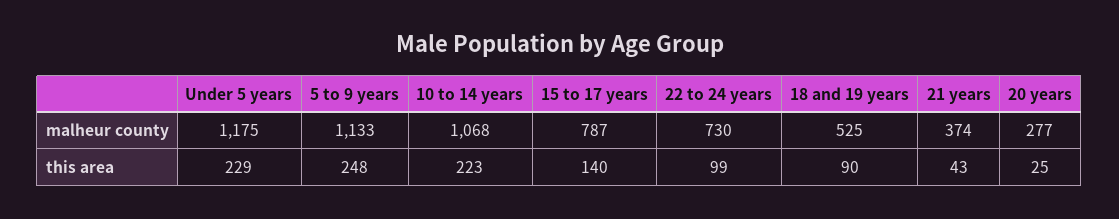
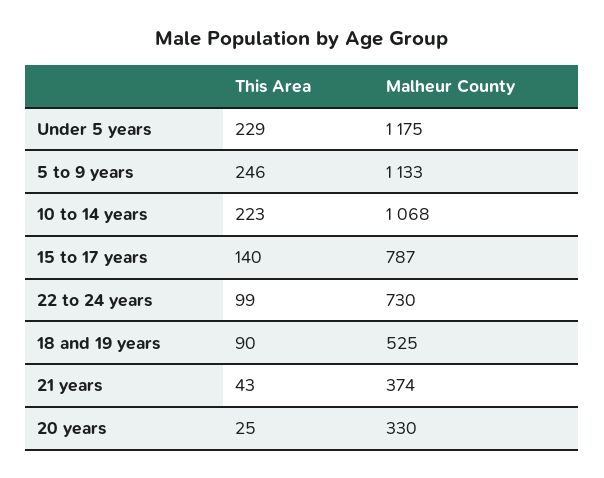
20 years, malheur county: 277 -> 330
5 to 9 years, this area: 248 -> 246

